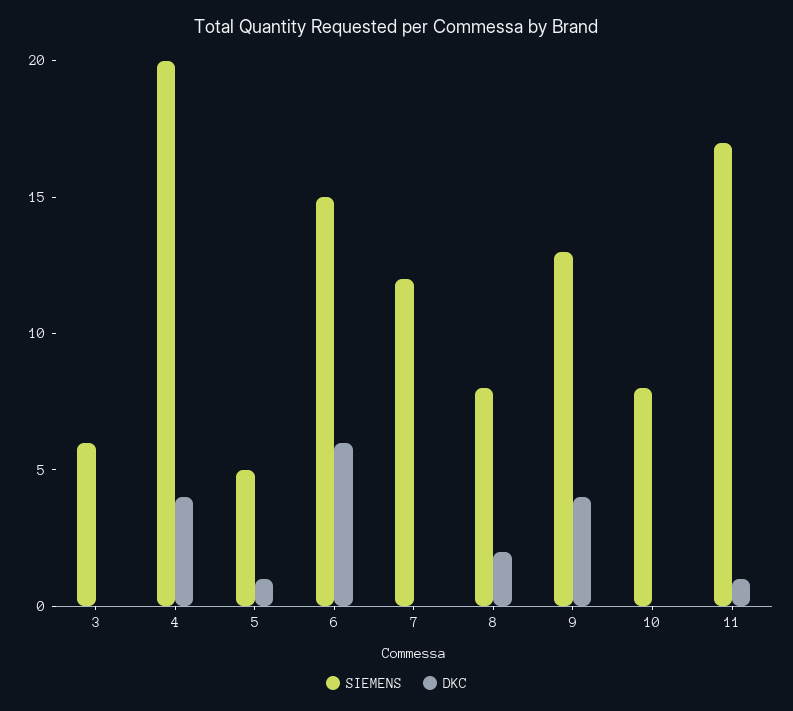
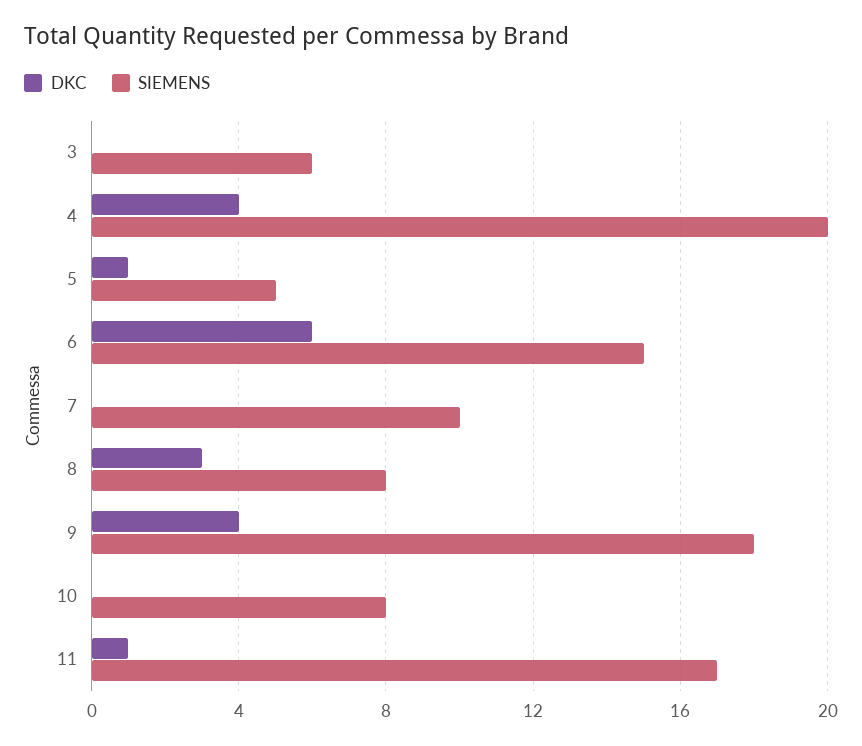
SIEMENS, 7: 12 -> 10
DKC, 8: 2 -> 3
SIEMENS, 9: 13 -> 18

